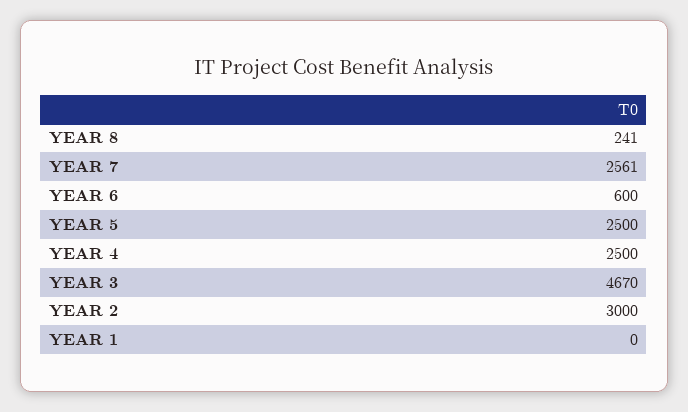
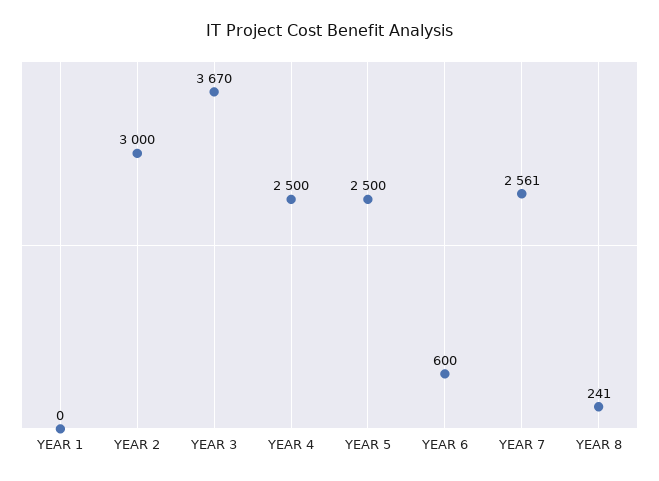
YEAR 3: 4670 -> 3670

